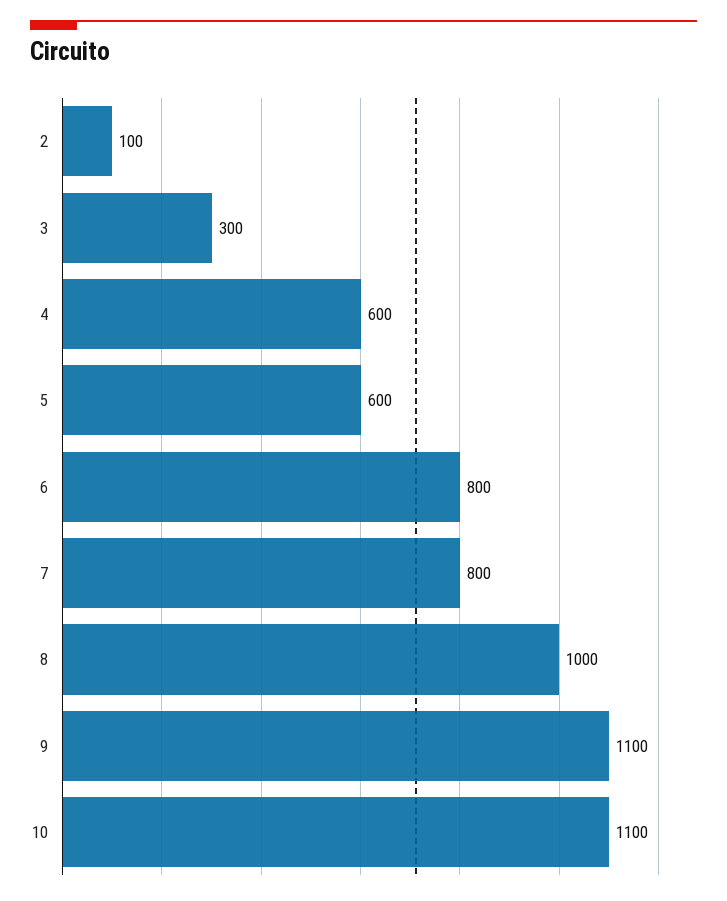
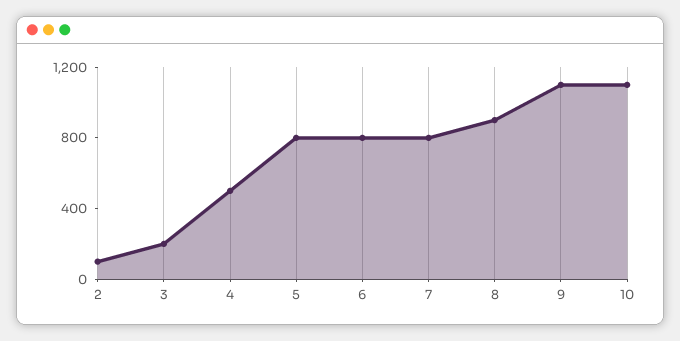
3: 300 -> 200
4: 600 -> 500
5: 600 -> 800
8: 1000 -> 900

